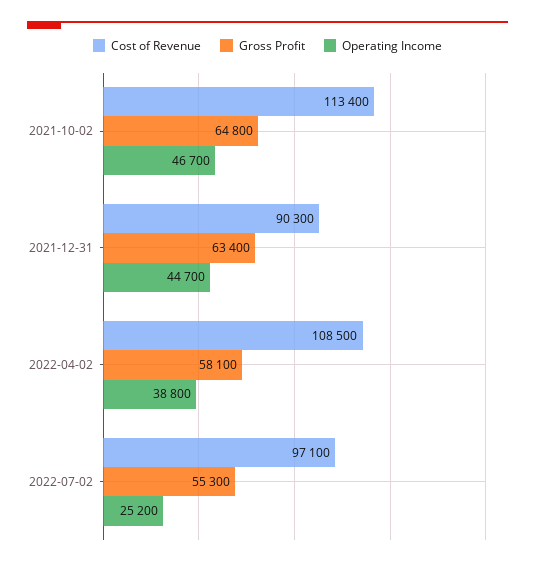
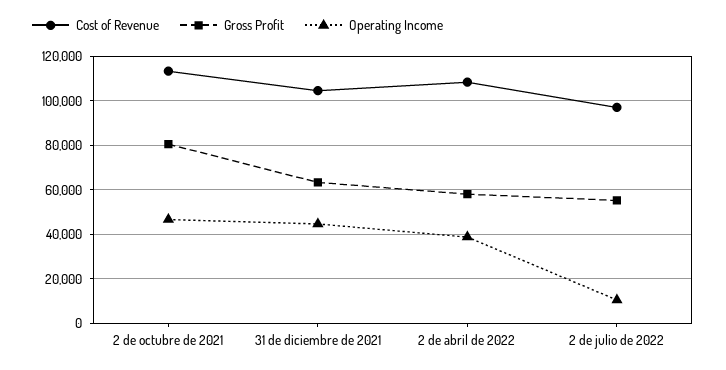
Gross Profit, 2021-10-02: 64800 -> 80000
Cost of Revenue, 2021-12-31: 90300 -> 105000
Operating Income, 2022-07-02: 25200 -> 10000

